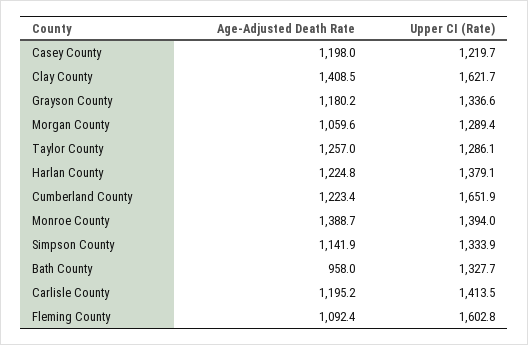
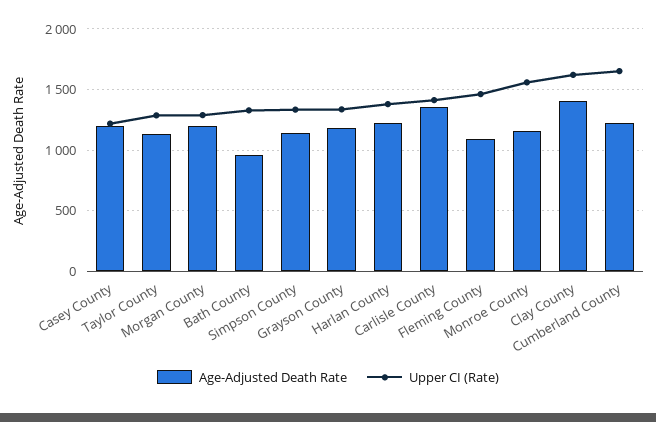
Age-Adjusted Death Rate, Morgan County: 1059.6 -> 1200
Age-Adjusted Death Rate, Taylor County: 1257 -> 1150
Age-Adjusted Death Rate, Monroe County: 1388.7 -> 1150
Upper CI (Rate), Monroe County: 1394 -> 1550
Age-Adjusted Death Rate, Carlisle County: 1195.2 -> 1350
Upper CI (Rate), Fleming County: 1602.8 -> 1450

